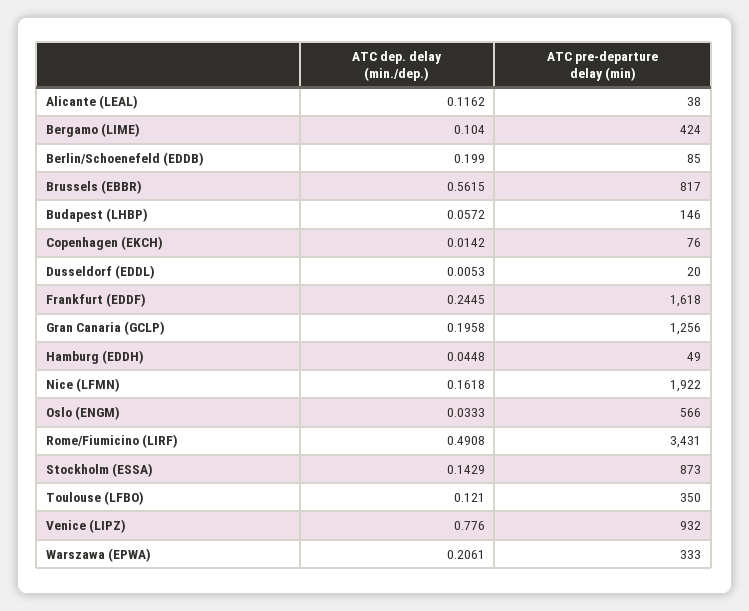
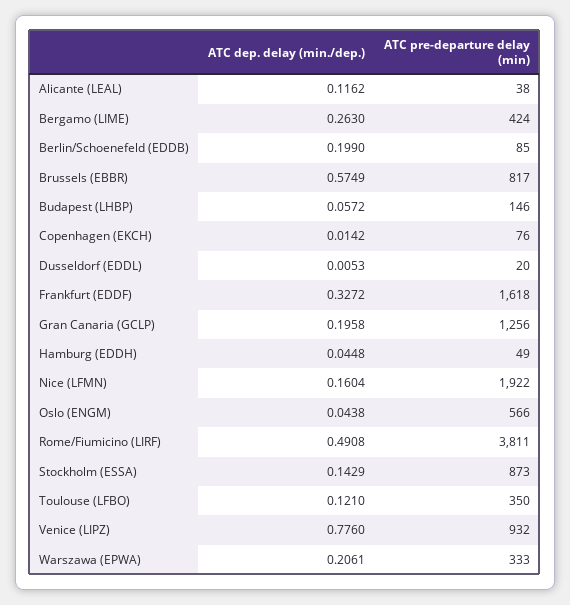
ATC dep. delay (min./dep.), Bergamo (LIME): 0.104 -> 0.263
ATC dep. delay (min./dep.), Brussels (EBBR): 0.5615 -> 0.5749
ATC dep. delay (min./dep.), Frankfurt (EDDF): 0.2445 -> 0.3272
ATC dep. delay (min./dep.), Nice (LFMN): 0.1618 -> 0.1604
ATC dep. delay (min./dep.), Oslo (ENGM): 0.0333 -> 0.0438
ATC pre-departure delay (min), Rome/Fiumicino (LIRF): 3431 -> 3811

